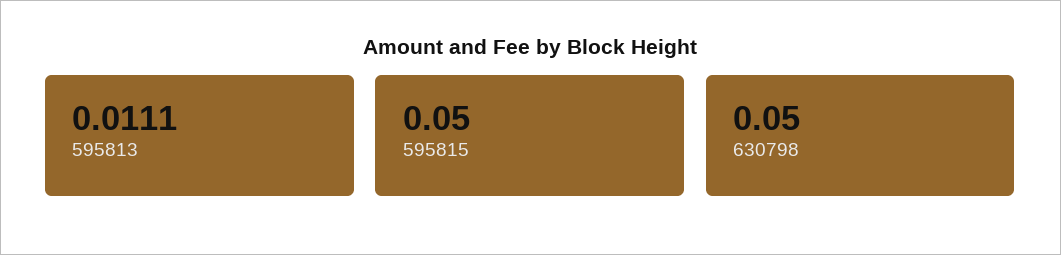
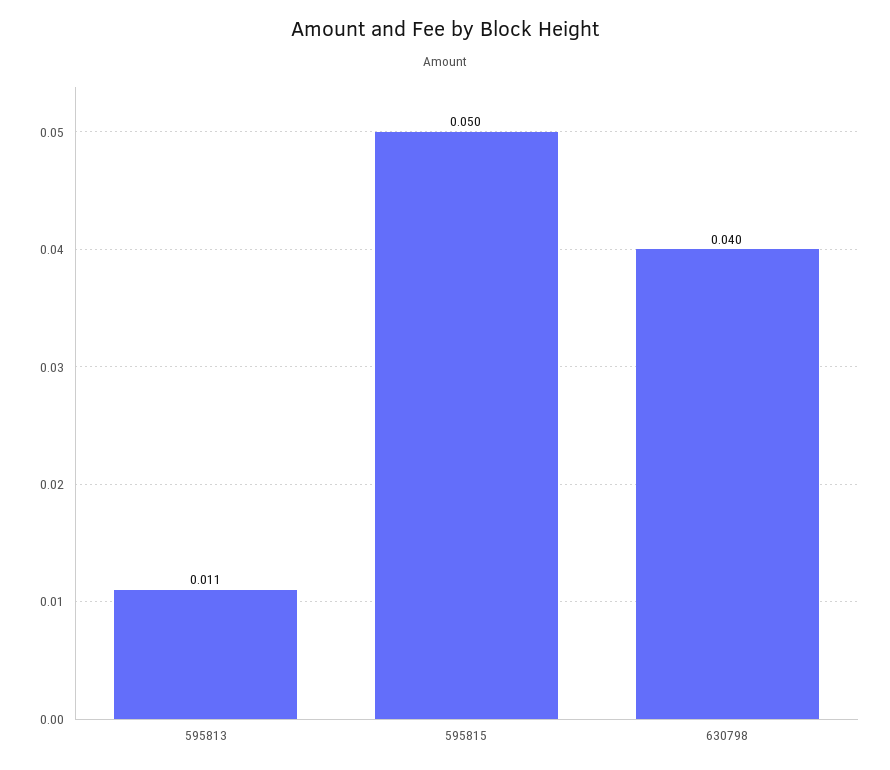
630798: 0.05 -> 0.04

